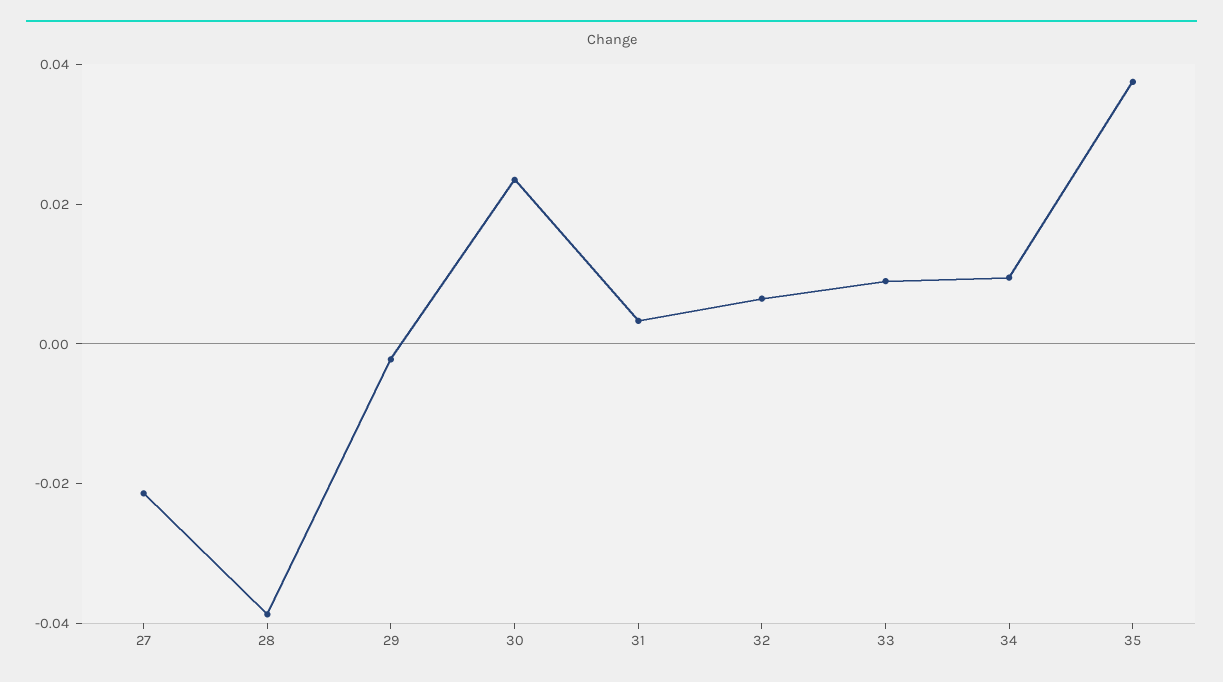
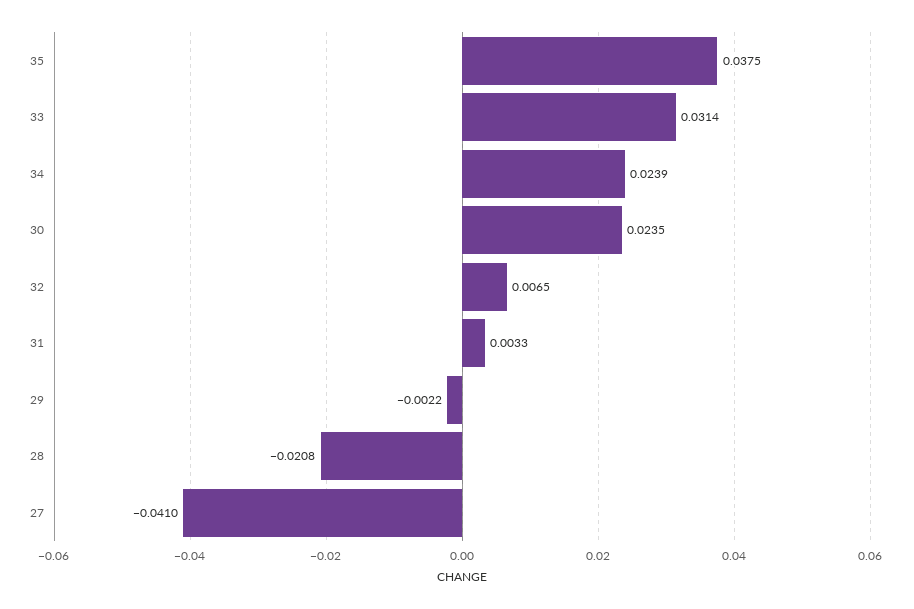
27: -0.02 -> -0.041
28: -0.04 -> -0.0208
33: 0.01 -> 0.0314
34: 0.01 -> 0.0239

